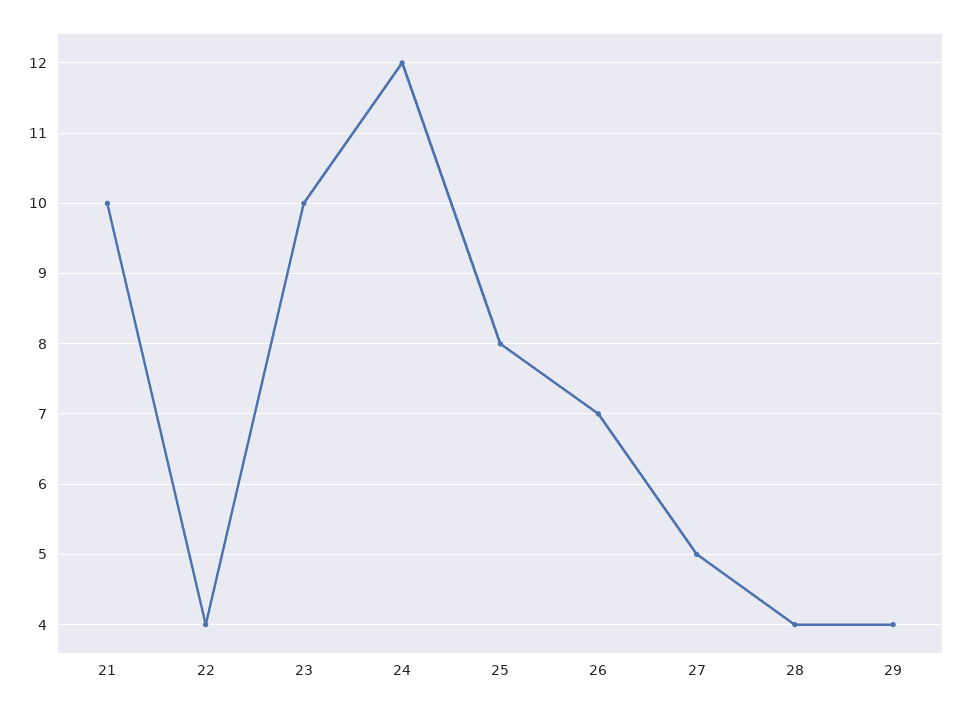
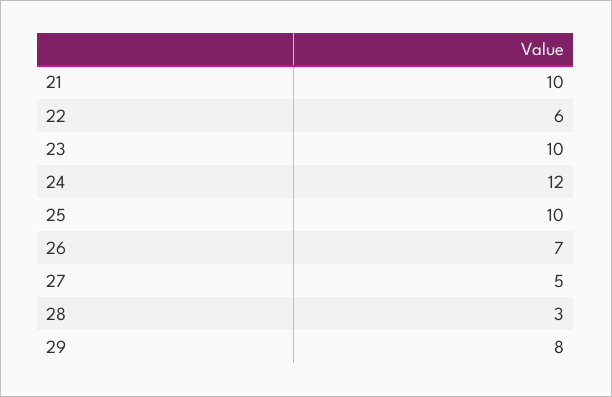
22: 4 -> 6
25: 8 -> 10
28: 4 -> 3
29: 4 -> 8

